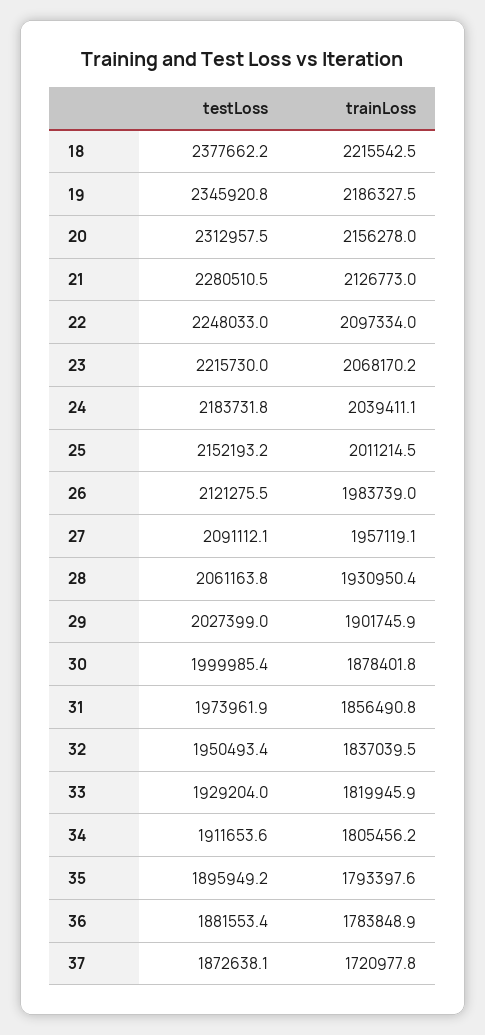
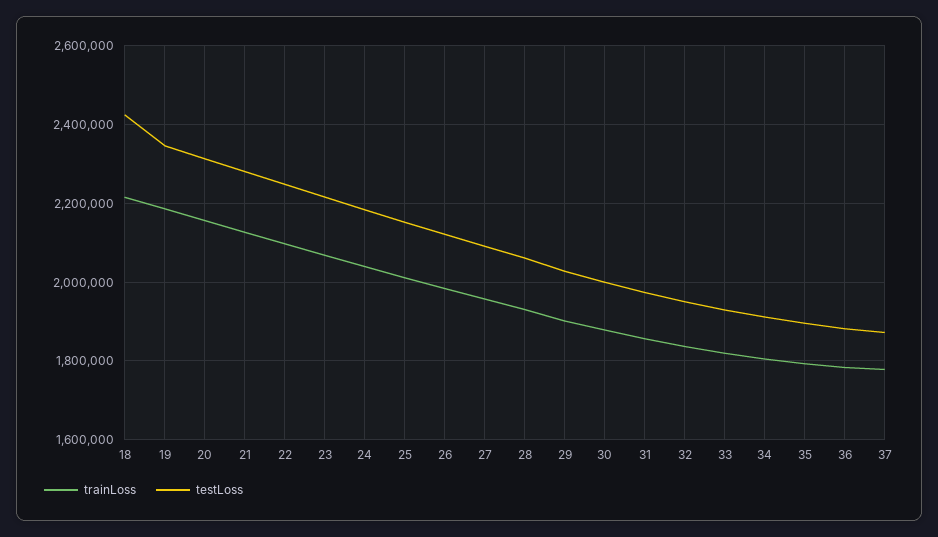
testLoss, 18: 2377662.2 -> 2420000
trainLoss, 37: 1720977.8 -> 1780000

